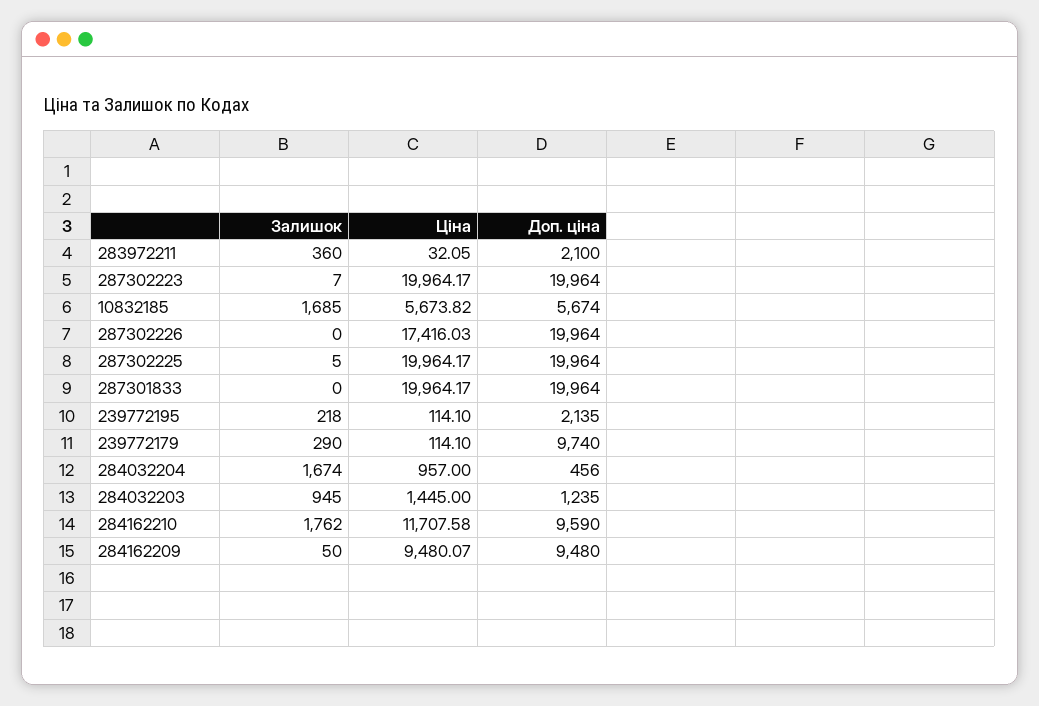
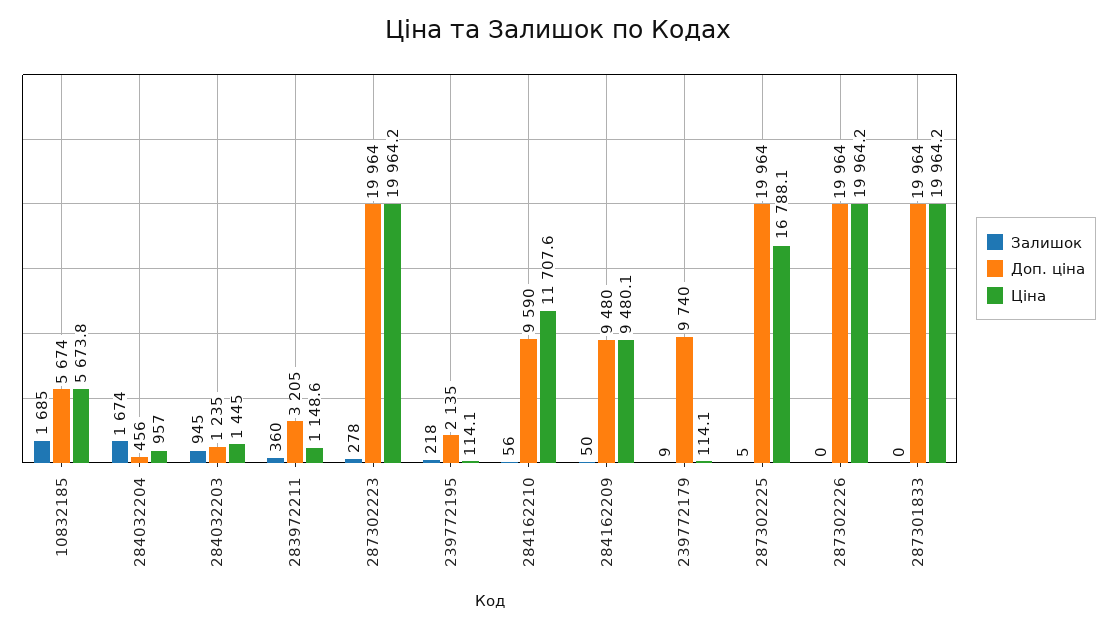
Ціна, 283972211: 32.05 -> 1148.6
Доп. ціна, 283972211: 2100 -> 3205
Залишок, 287302223: 7 -> 278
Ціна, 287302226: 17416.03 -> 19964.2
Ціна, 287302225: 19964.17 -> 16788.1
Залишок, 239772179: 290 -> 9
Залишок, 284162210: 1762 -> 56

